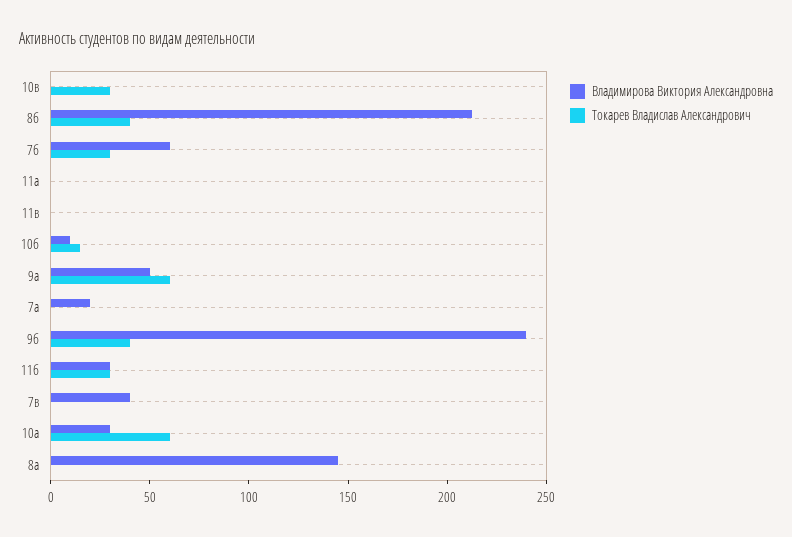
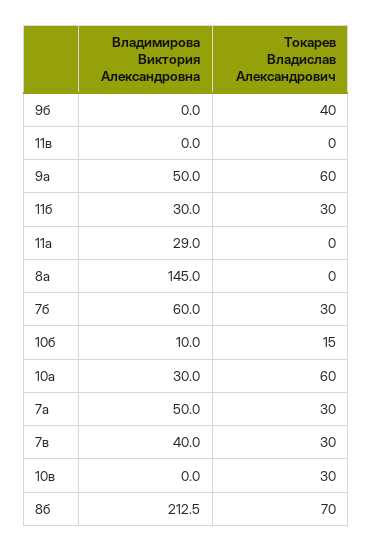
Токарев Владислав Александрович, 8б: 40 -> 70
Владимирова Виктория Александровна, 11а: 0 -> 29
Владимирова Виктория Александровна, 7а: 20 -> 50
Токарев Владислав Александрович, 7а: 0 -> 30
Владимирова Виктория Александровна, 9б: 240 -> 0
Токарев Владислав Александрович, 7в: 0 -> 30

